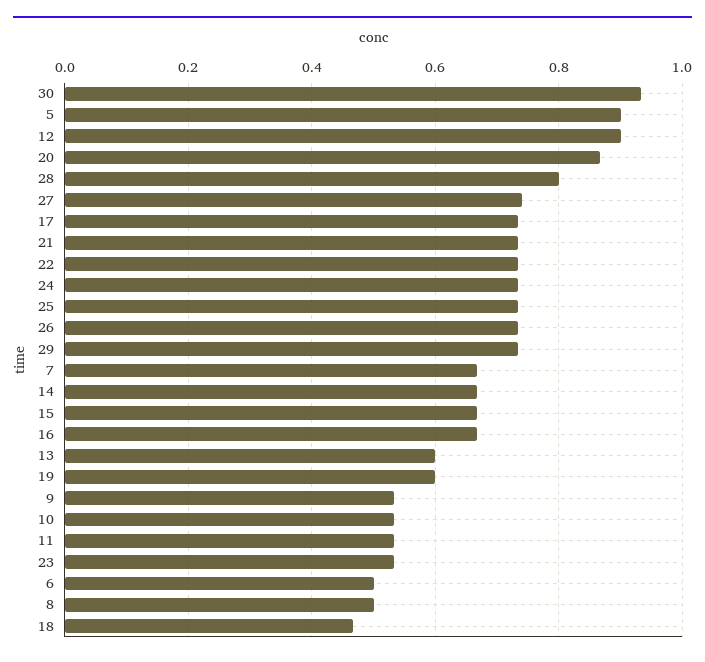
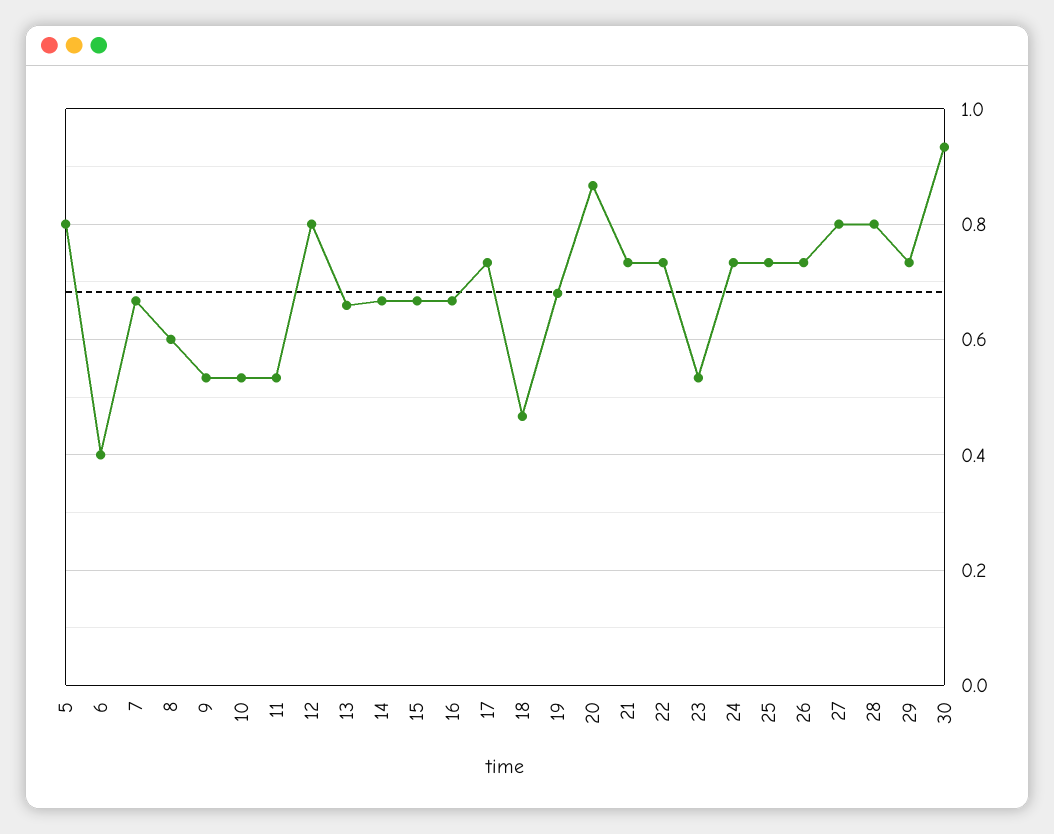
5: 0.9 -> 0.8
12: 0.9 -> 0.8
27: 0.74 -> 0.8
13: 0.6 -> 0.66
19: 0.6 -> 0.68
6: 0.5 -> 0.4
8: 0.5 -> 0.6

